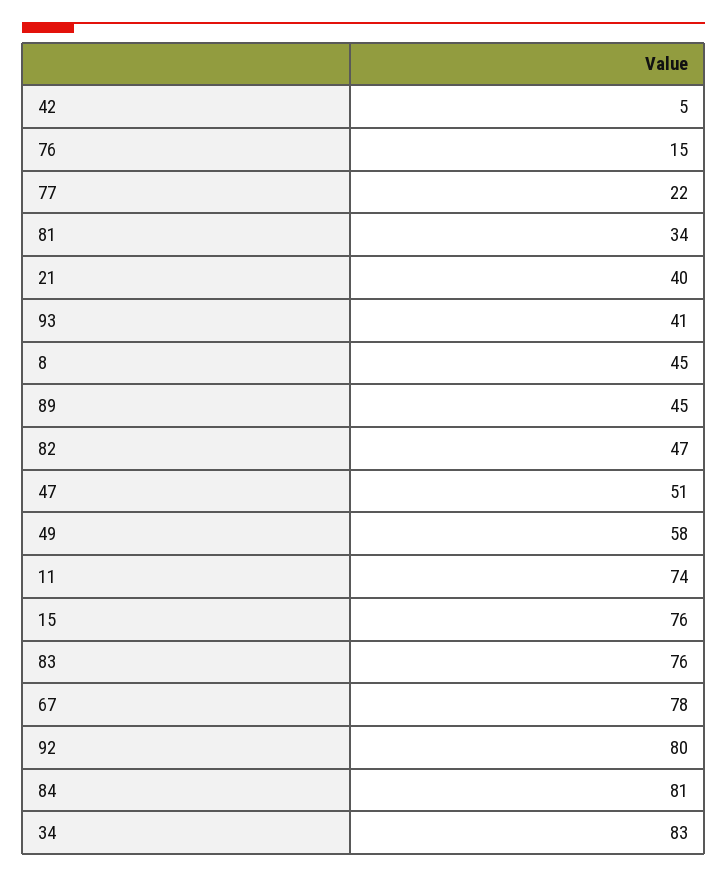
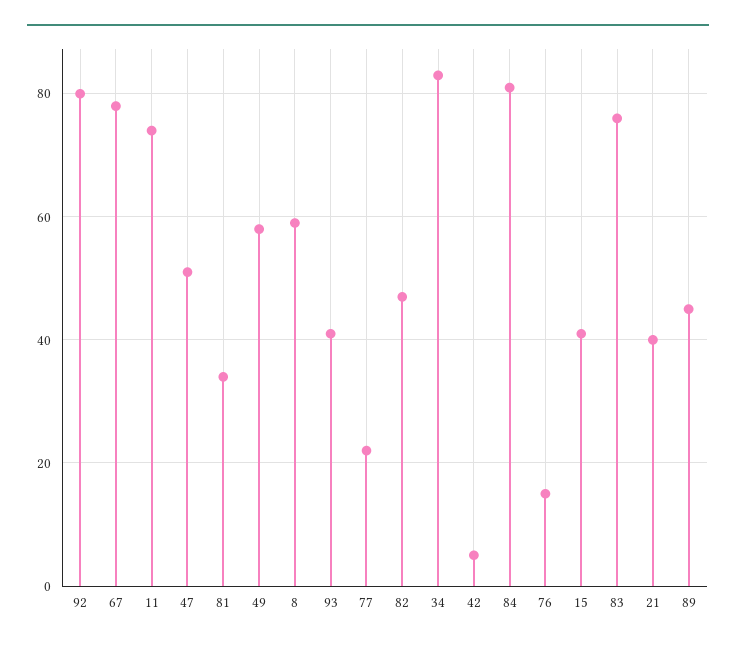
8: 45 -> 60
15: 76 -> 40

